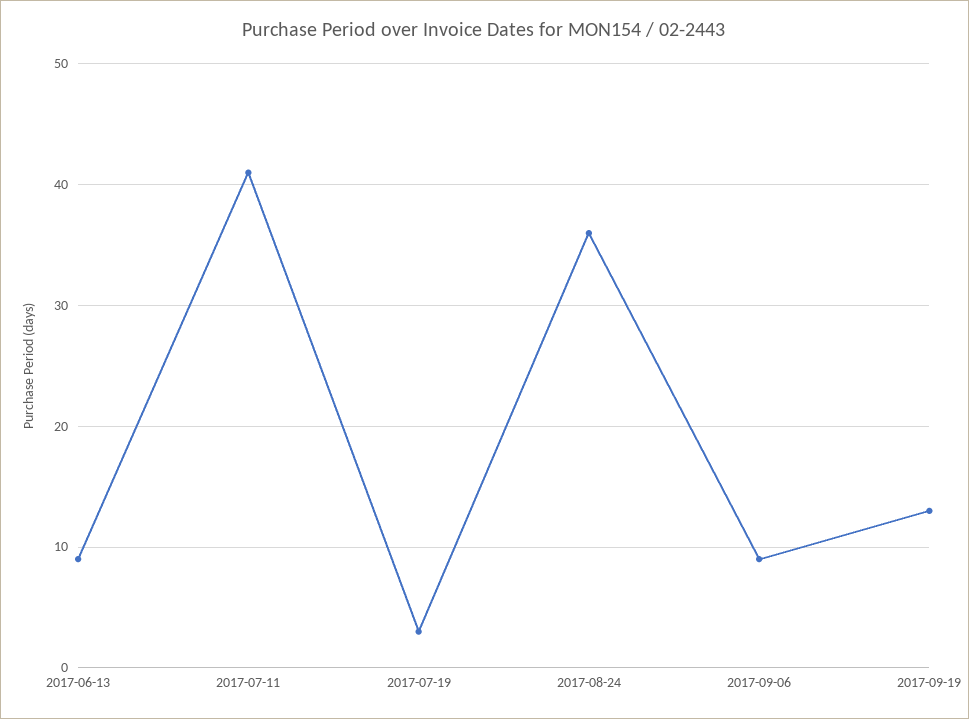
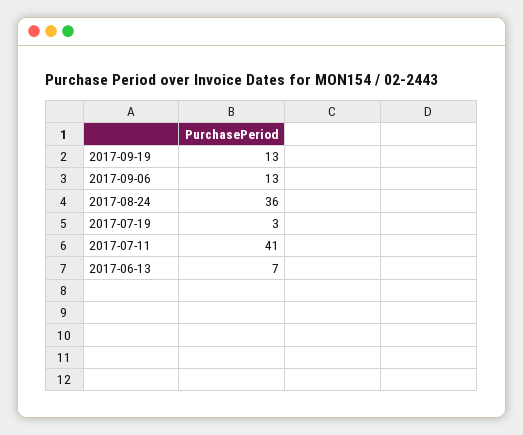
2017-06-13: 9 -> 7
2017-09-06: 9 -> 13

